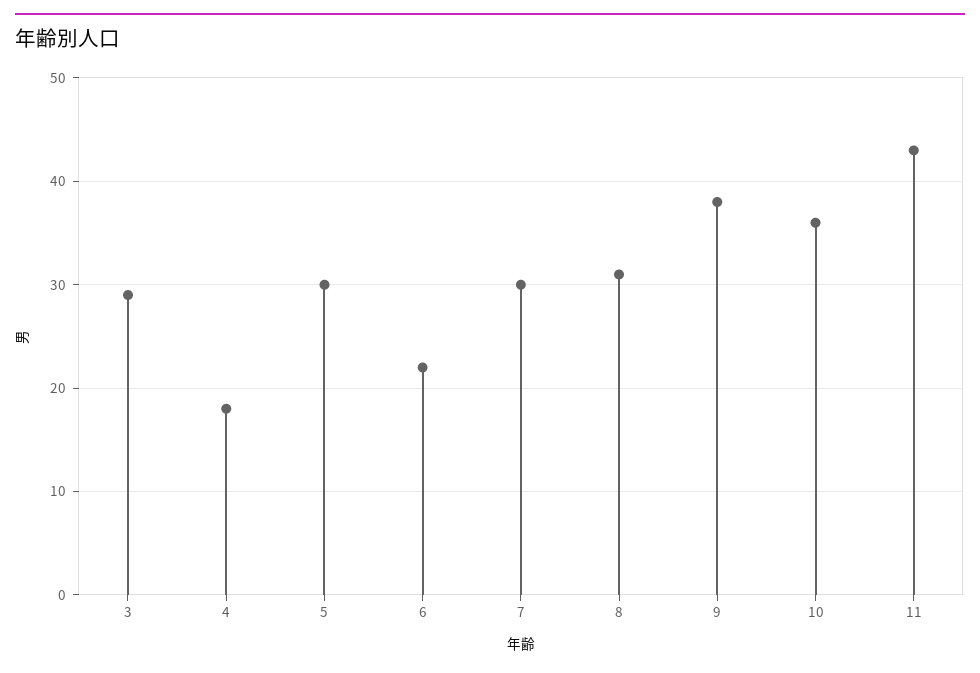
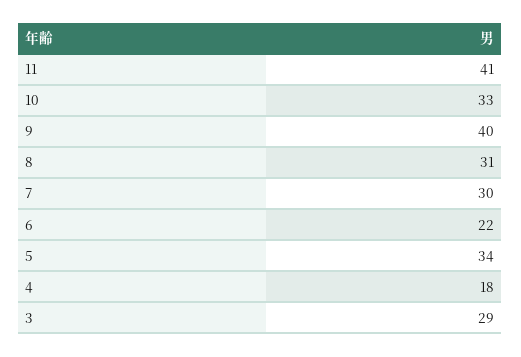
5: 30 -> 34
9: 38 -> 40
10: 36 -> 33
11: 43 -> 41

